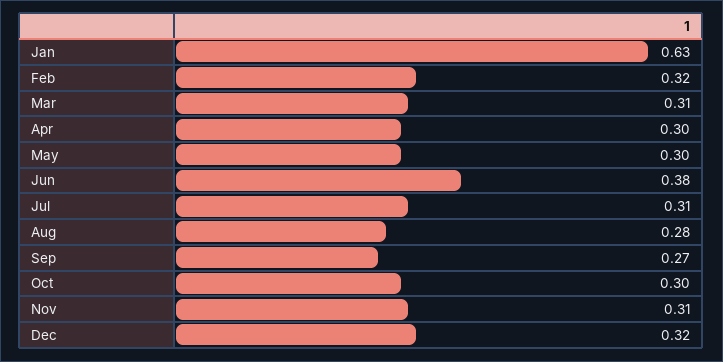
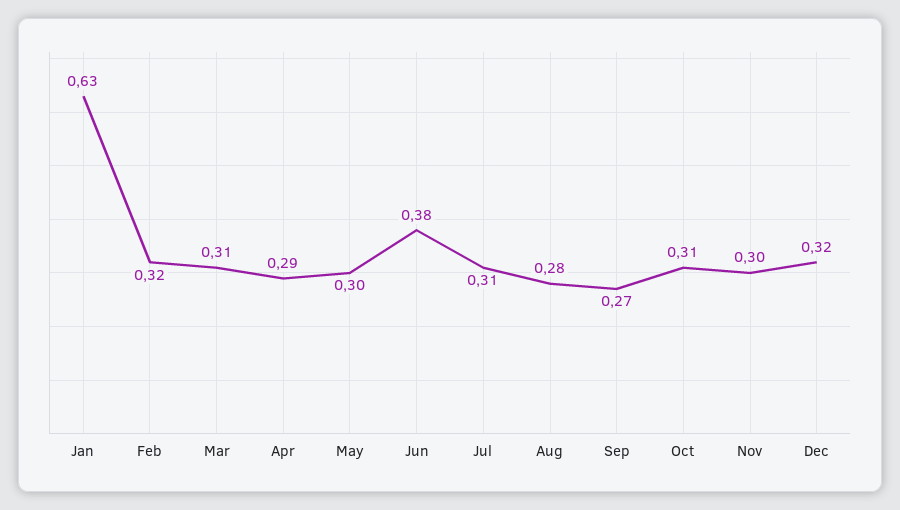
Apr: 0.3 -> 0.29
Oct: 0.3 -> 0.31
Nov: 0.31 -> 0.3

